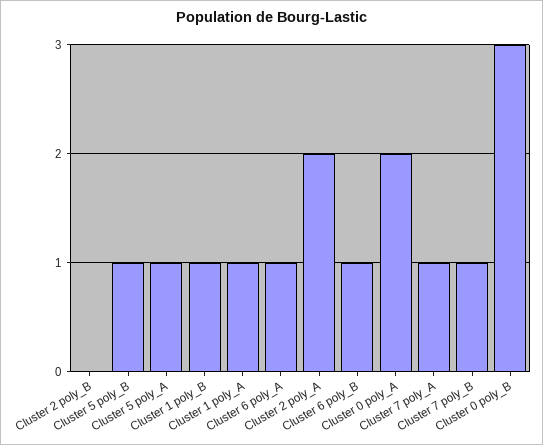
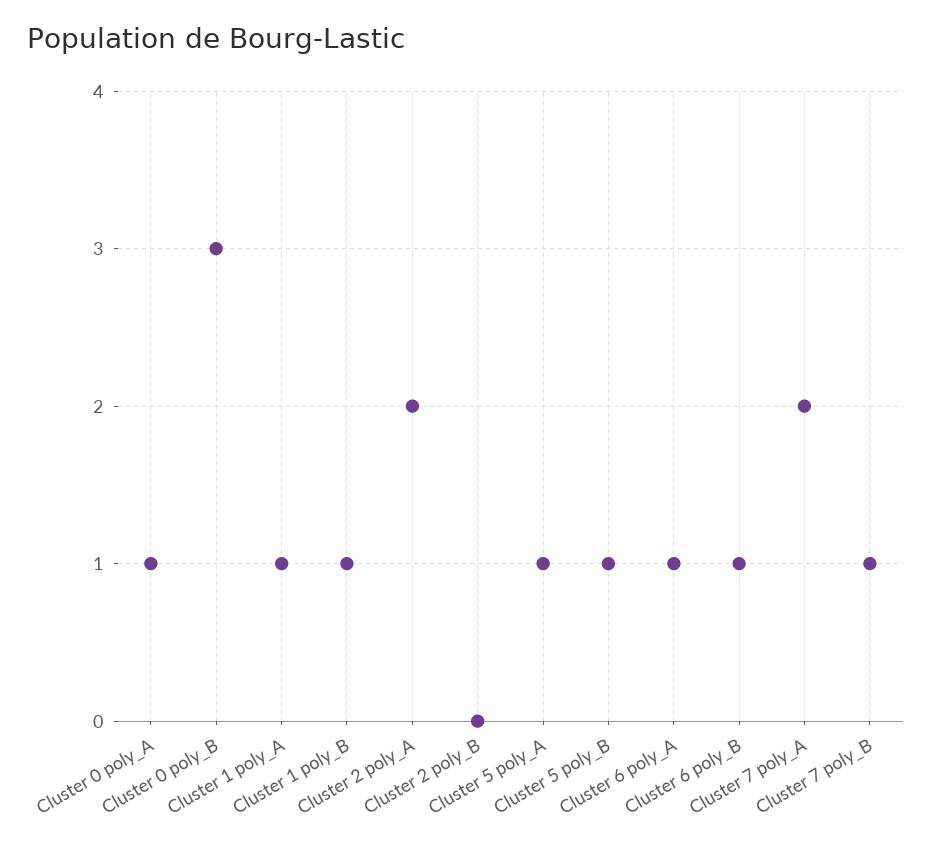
Cluster 0 poly_A: 2 -> 1
Cluster 7 poly_A: 1 -> 2

